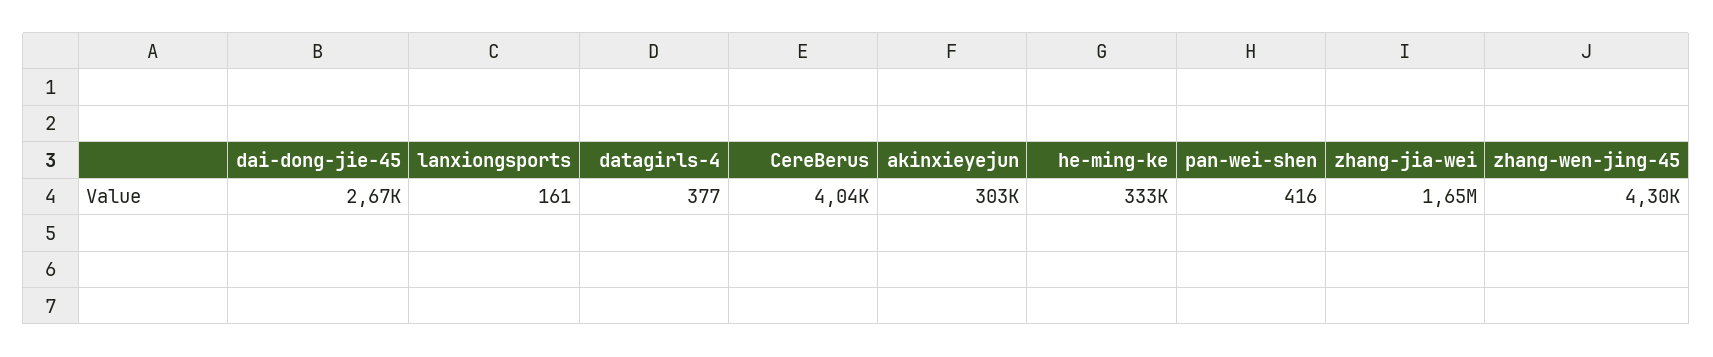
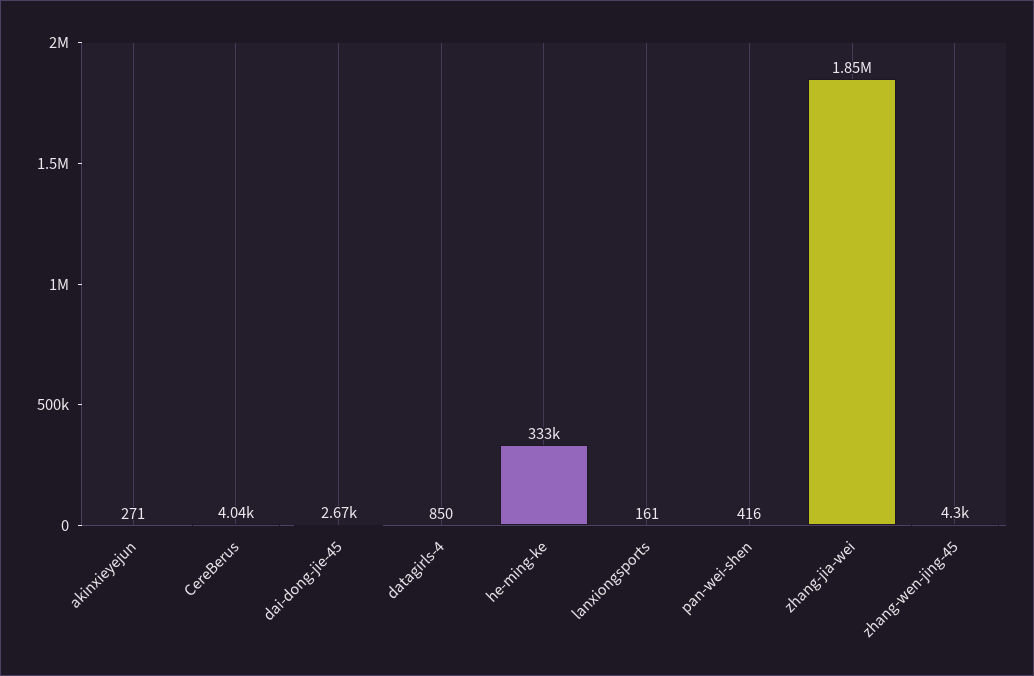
datagirls-4: 377 -> 850
akinxieyejun: 303000 -> 271
zhang-jia-wei: 1650000 -> 1850000

